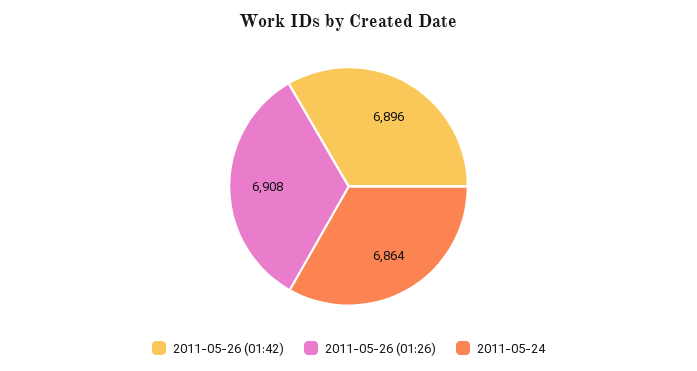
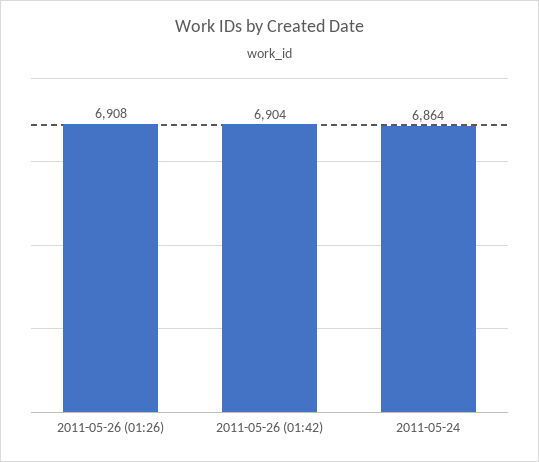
2011-05-26 (01:42): 6896 -> 6904

